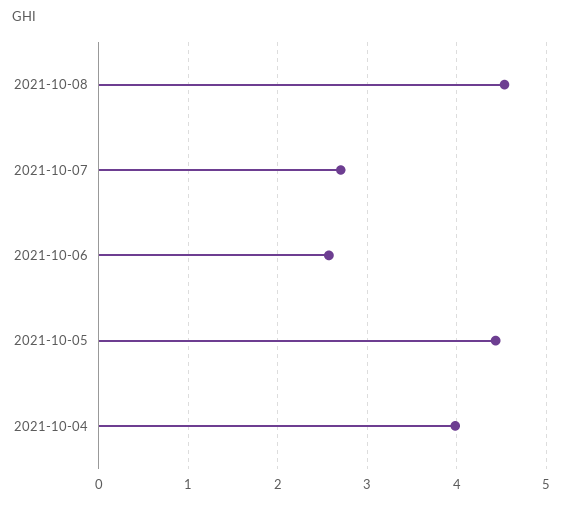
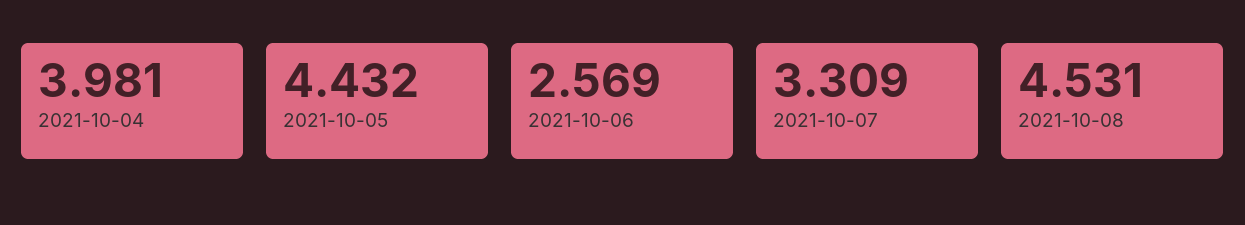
2021-10-07: 2.7 -> 3.309

